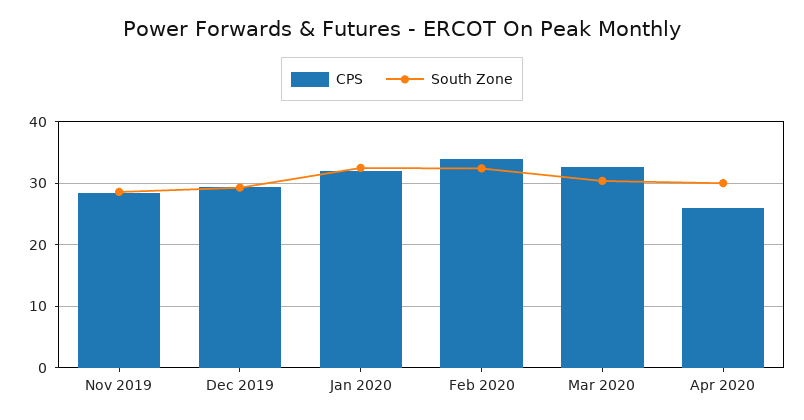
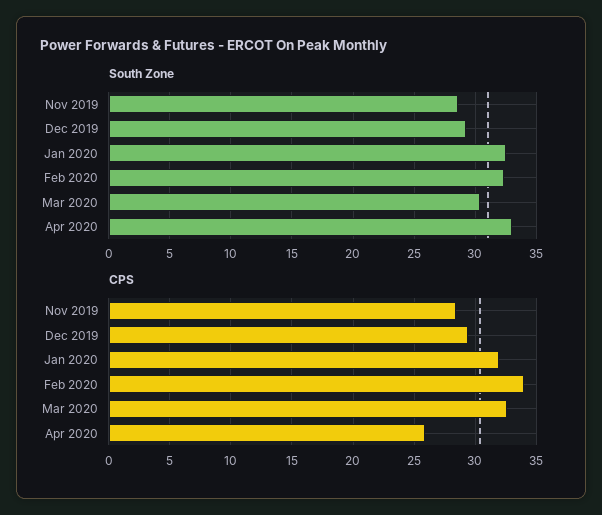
South Zone, Apr 2020: 30 -> 33

